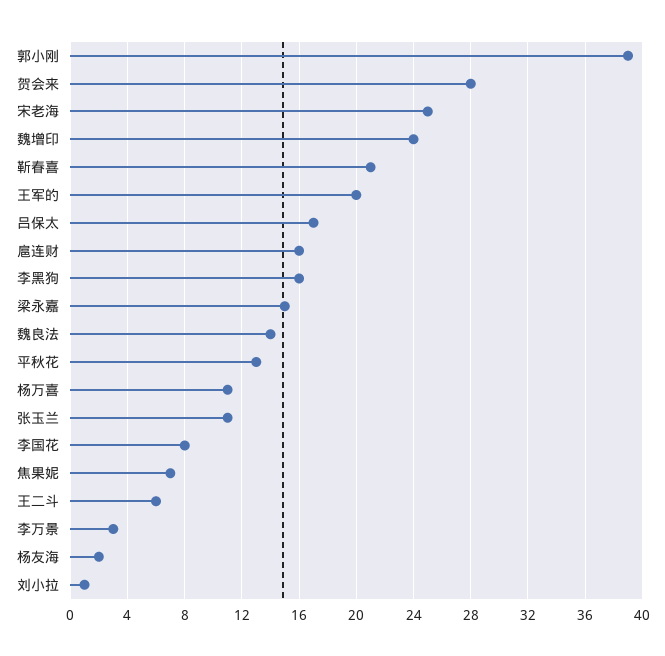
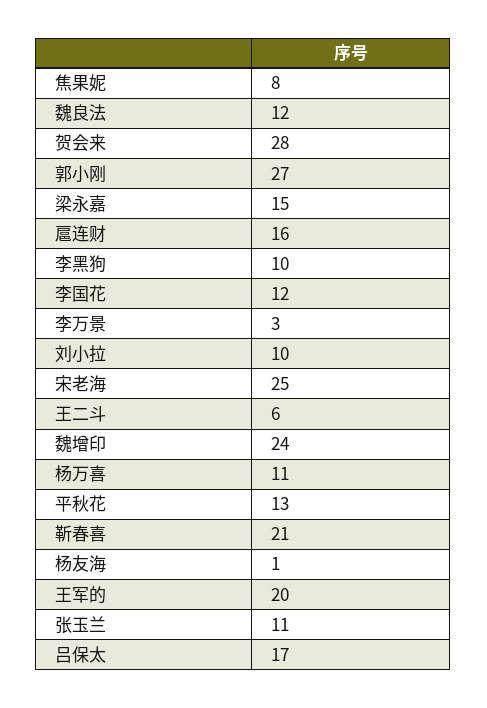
郭小刚: 39 -> 27
李黑狗: 16 -> 10
魏良法: 14 -> 12
李国花: 8 -> 12
焦果妮: 7 -> 8
杨友海: 2 -> 1
刘小拉: 1 -> 10

